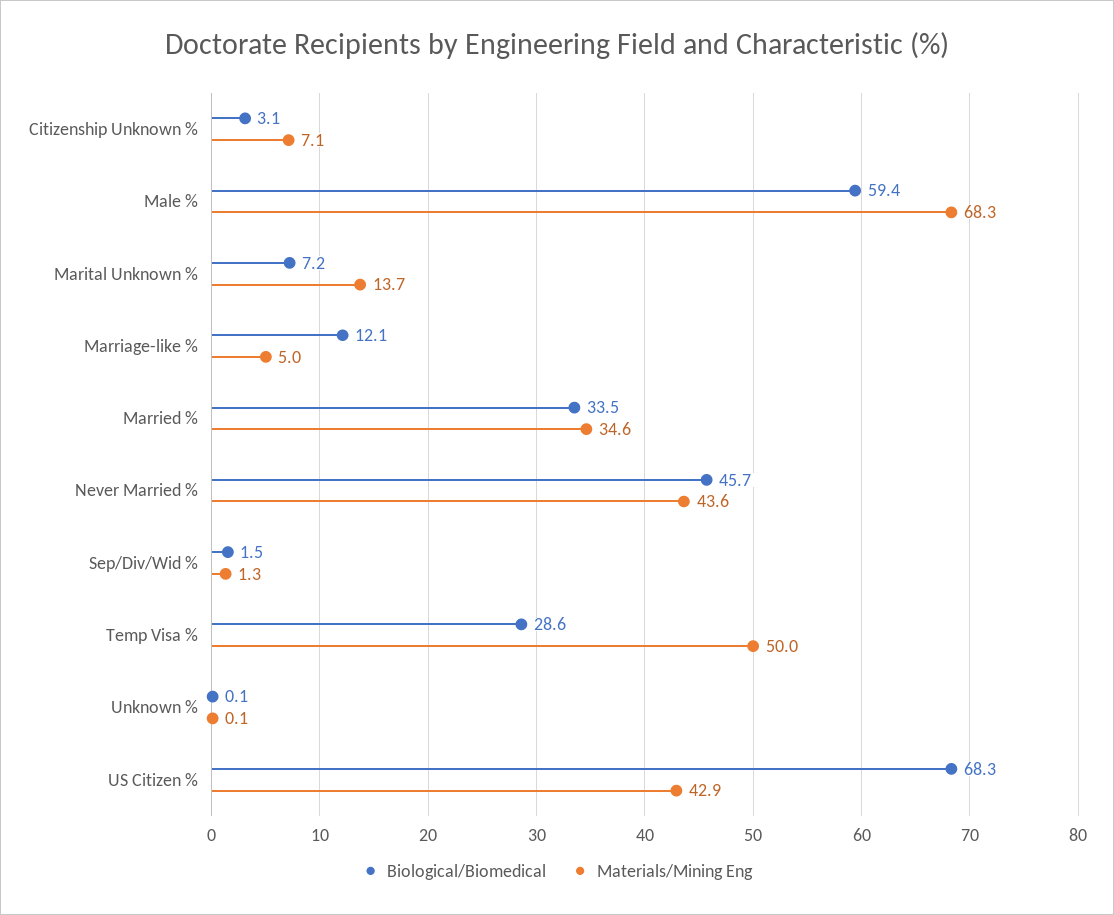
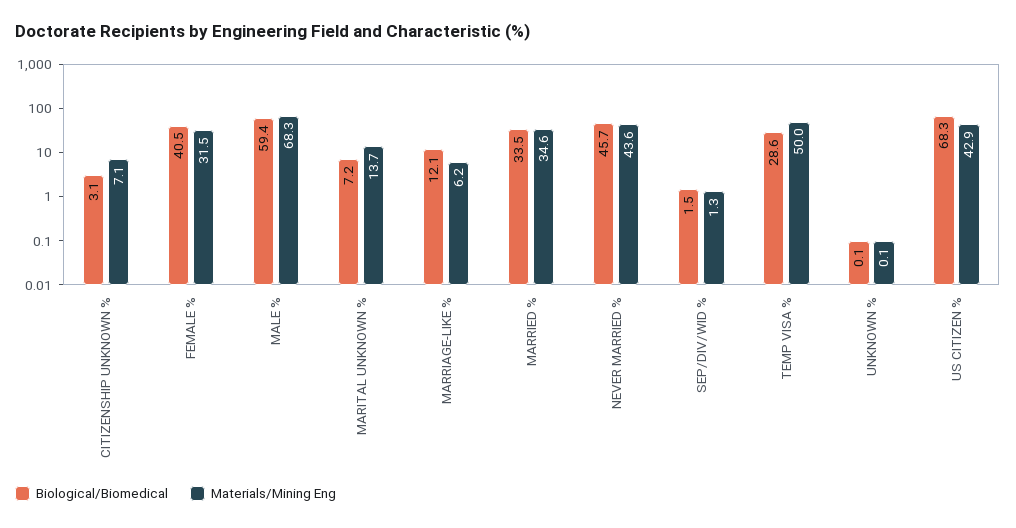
Materials/Mining Eng, Marriage-like %: 5 -> 6.2
Biological/Biomedical, FEMALE %: none -> 40.5
Materials/Mining Eng, FEMALE %: none -> 31.5

